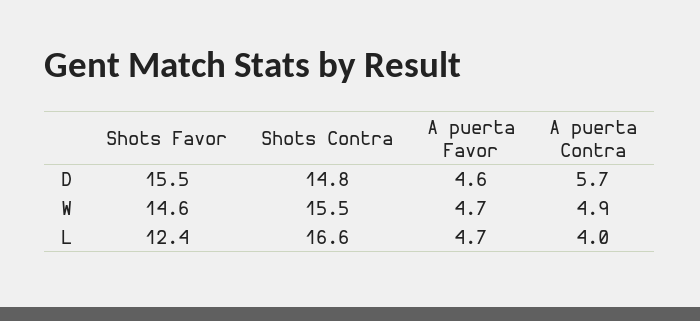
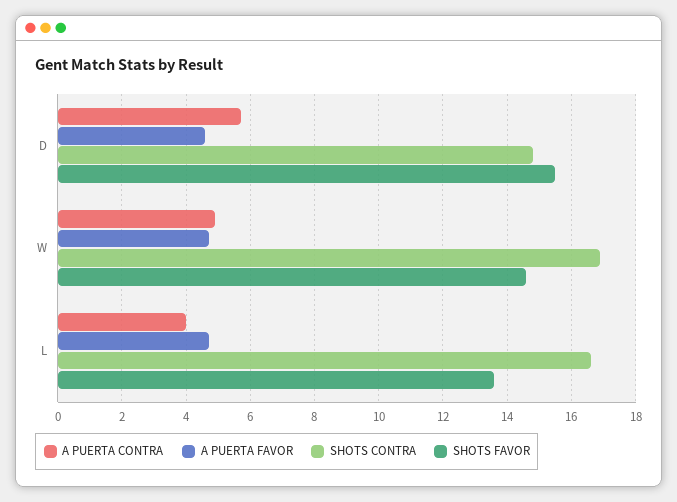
Shots Contra, W: 15.5 -> 17
Shots Favor, L: 12.4 -> 13.5

